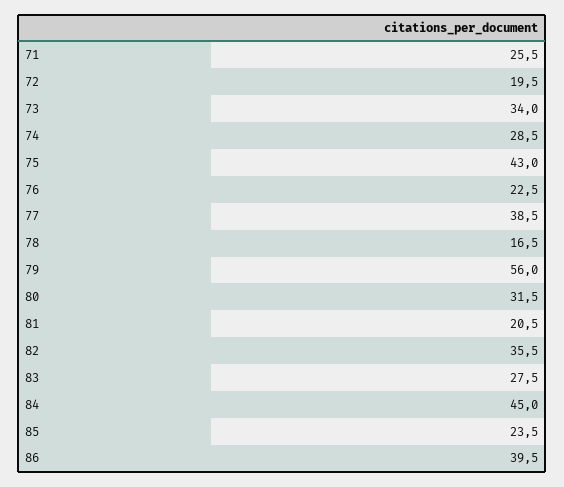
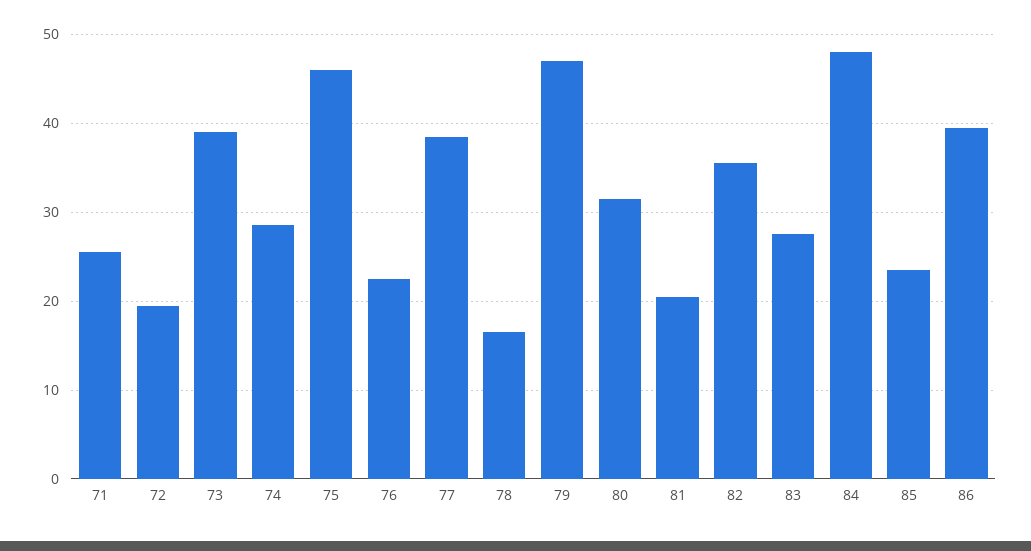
73: 34 -> 39
75: 43 -> 46
79: 56 -> 47
84: 45 -> 48

